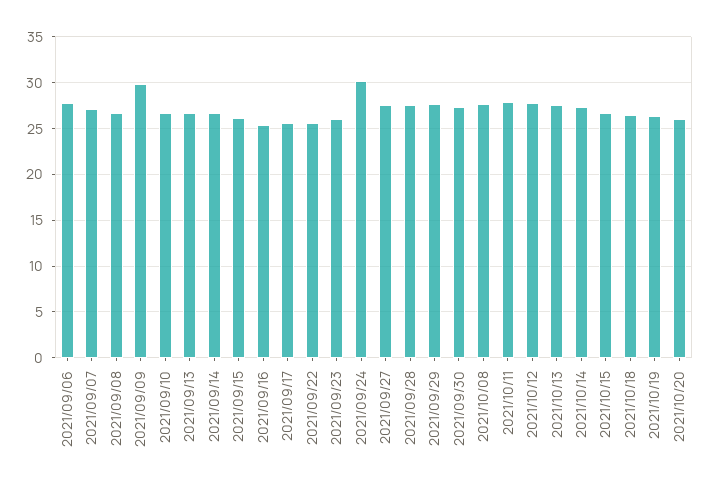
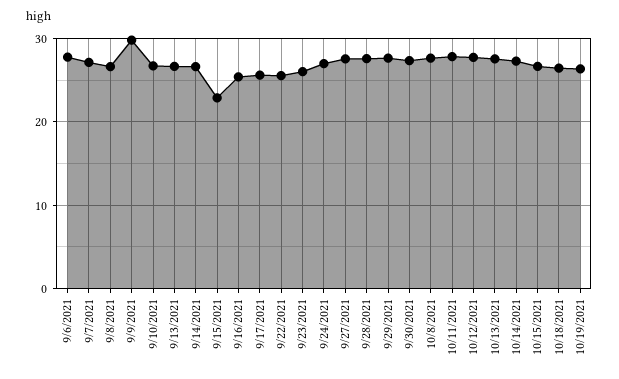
2021/09/15: 26 -> 23
2021/09/24: 30 -> 27
2021/10/20: 26 -> none

